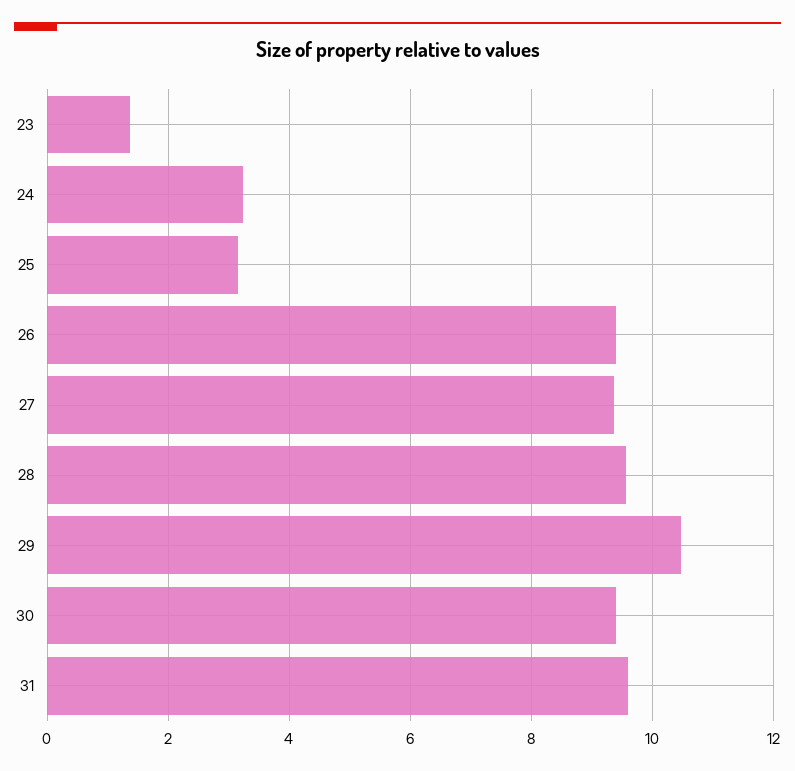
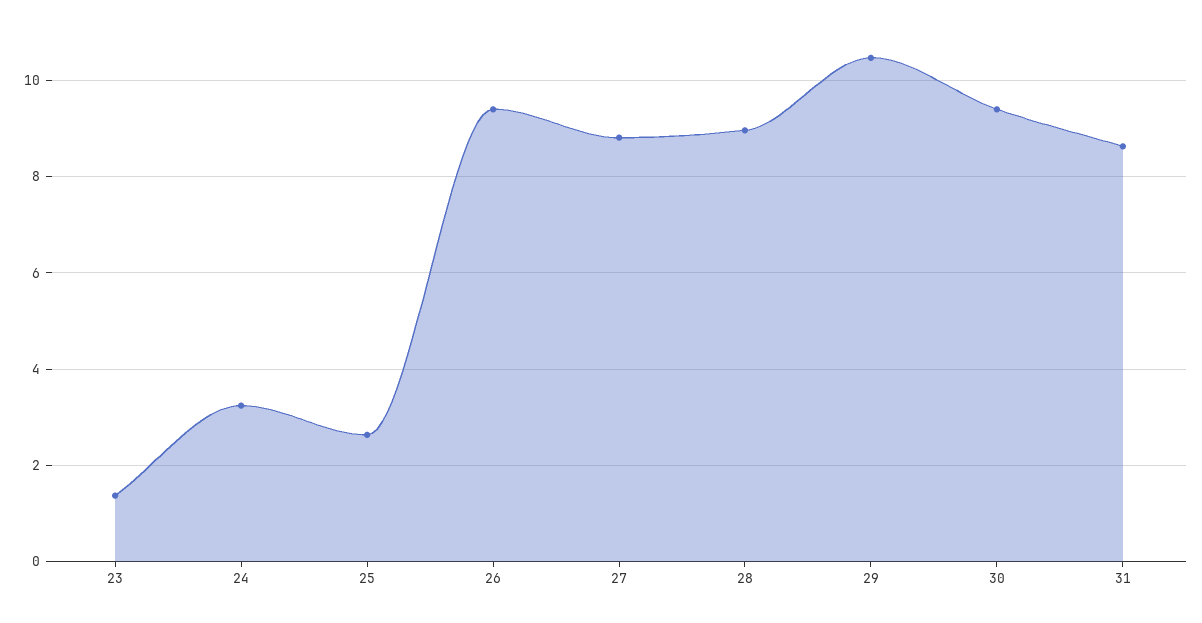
25: 3.2 -> 2.6
27: 9.4 -> 8.8
28: 9.6 -> 9
31: 9.6 -> 8.6

